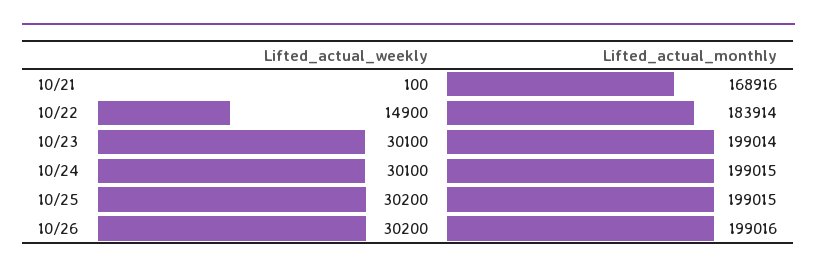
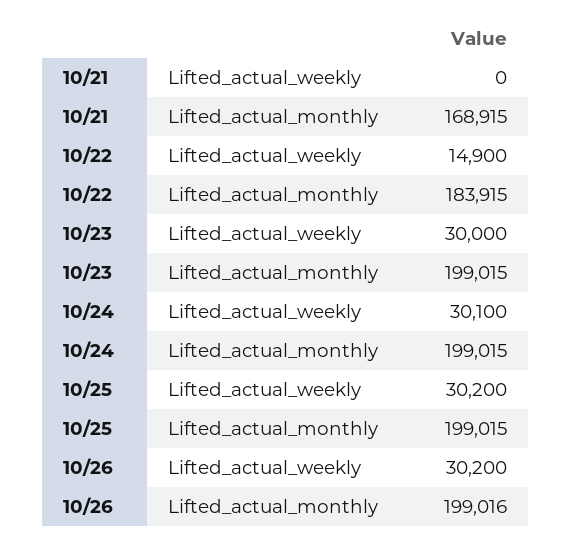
Lifted_actual_weekly, 10/21: 100 -> 0
Lifted_actual_monthly, 10/21: 168916 -> 168915
Lifted_actual_monthly, 10/22: 183914 -> 183915
Lifted_actual_weekly, 10/23: 30100 -> 30000
Lifted_actual_monthly, 10/23: 199014 -> 199015

